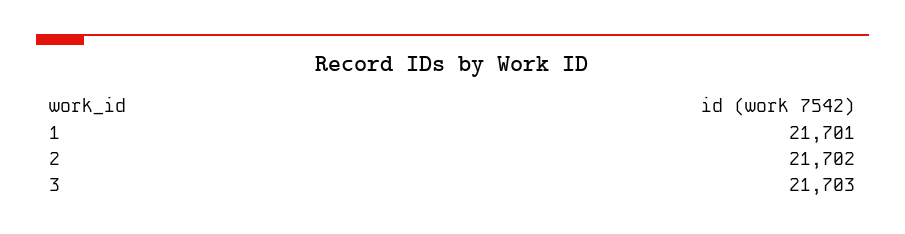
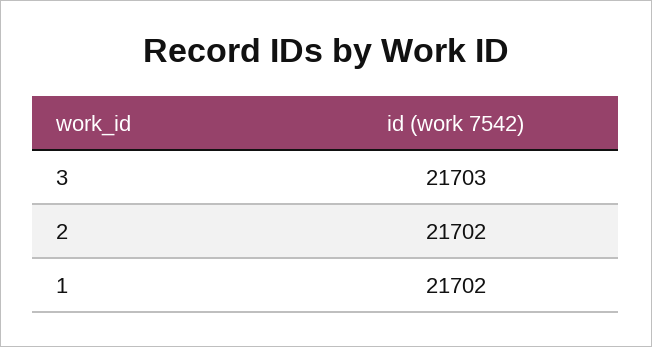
1: 21701 -> 21702

